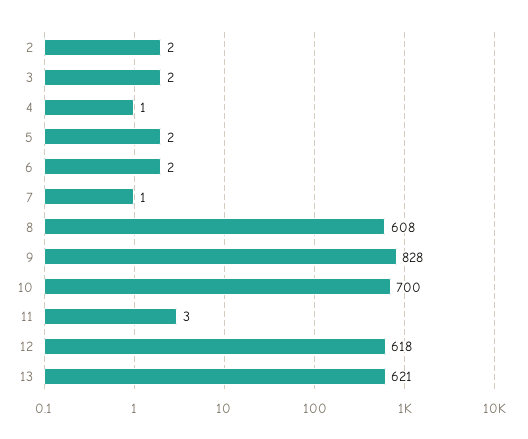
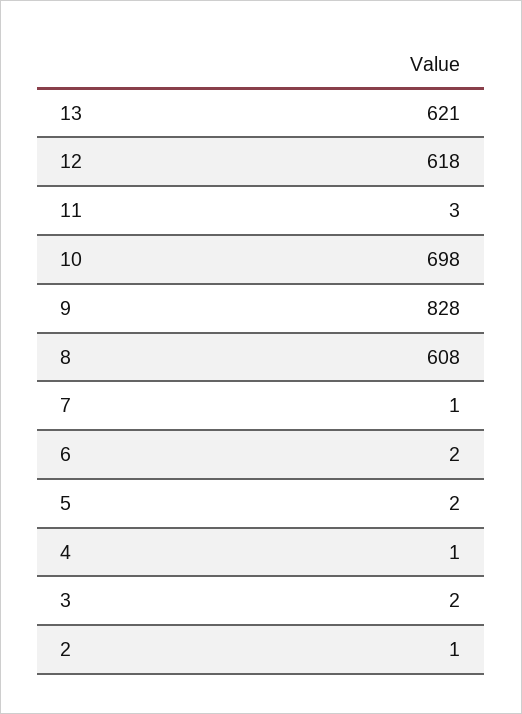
2: 2 -> 1
10: 700 -> 698

